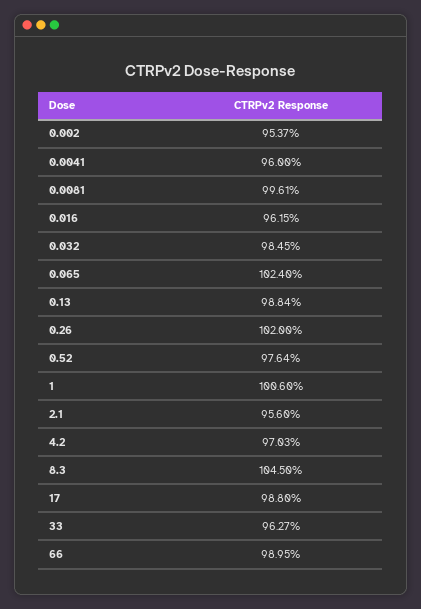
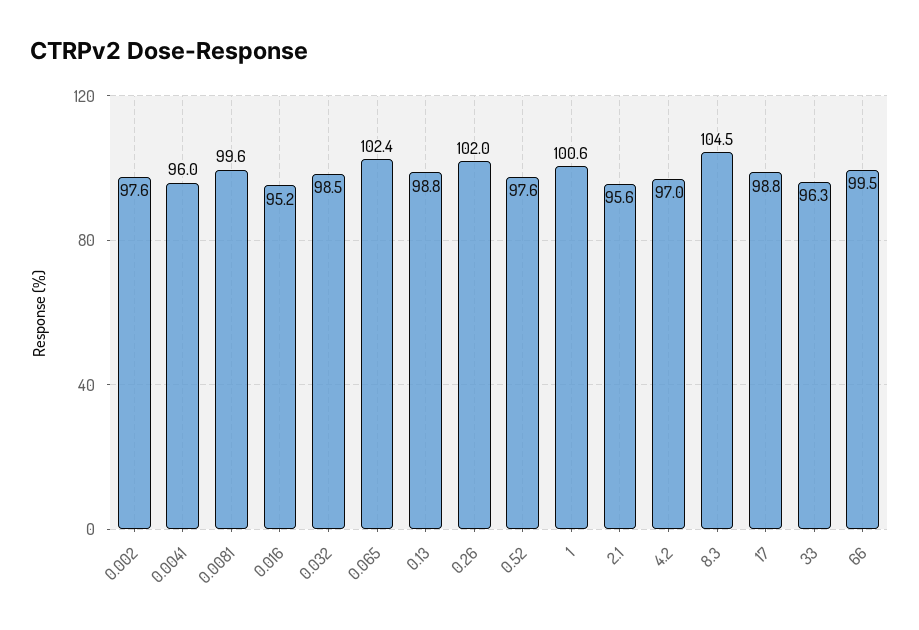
0.002: 95.37 -> 97.6
0.016: 96.15 -> 95.2
66: 98.95 -> 99.5

